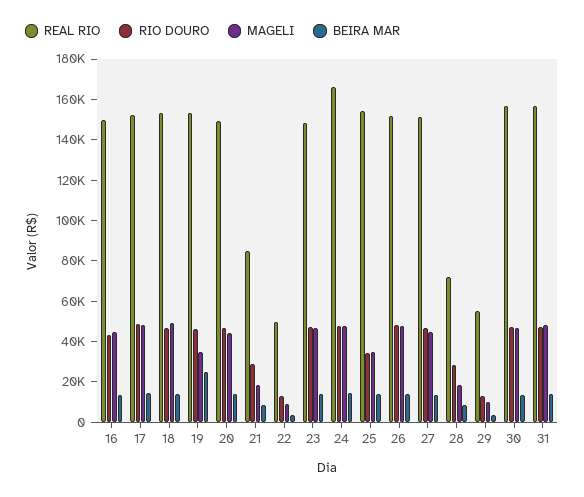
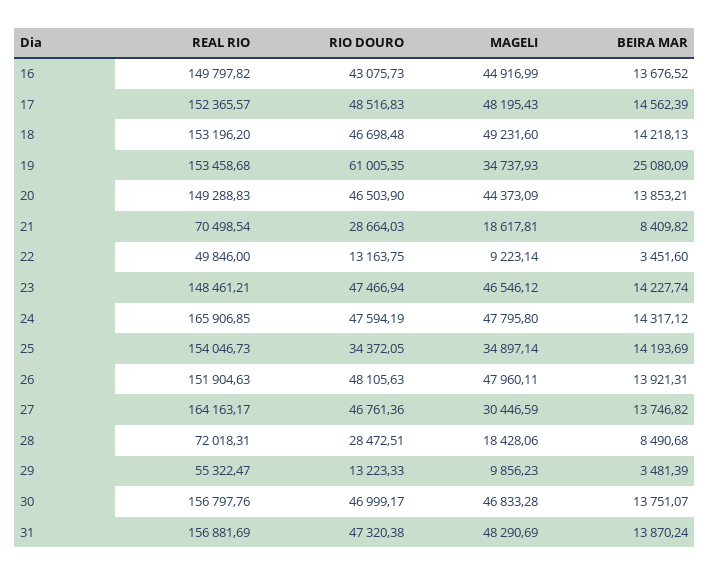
RIO DOURO, 19: 45000 -> 61005.35
REAL RIO, 21: 85000 -> 70498.54
REAL RIO, 27: 150000 -> 164163.17
MAGELI, 27: 45000 -> 30446.59

